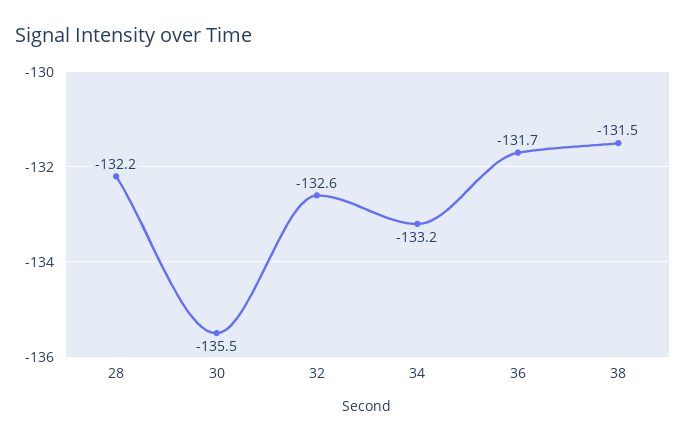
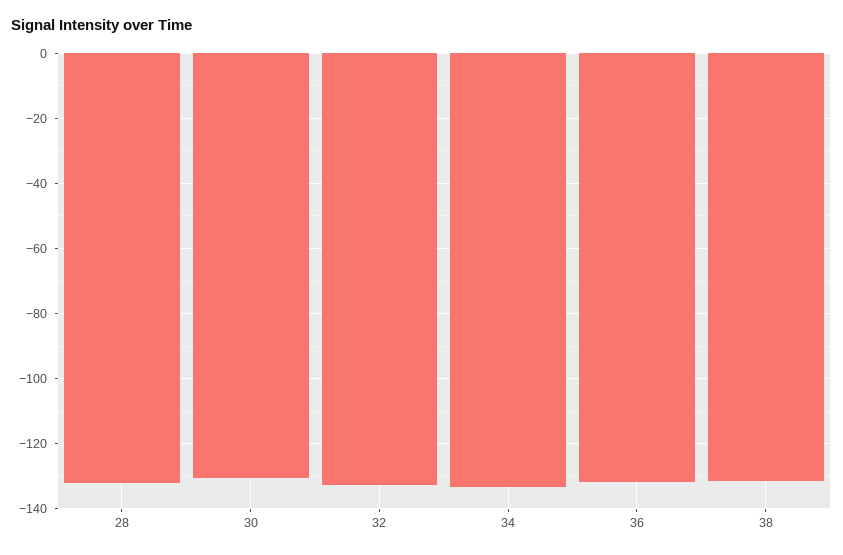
30: -135.5 -> -130

